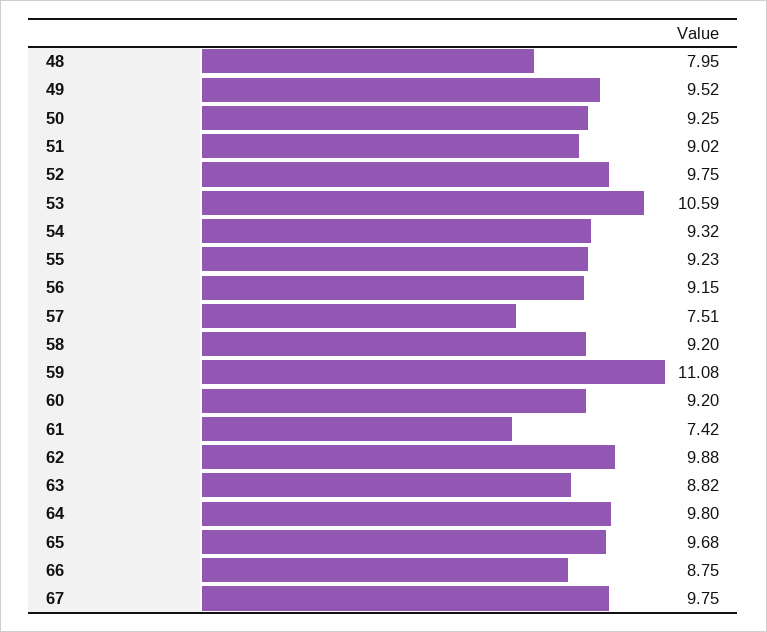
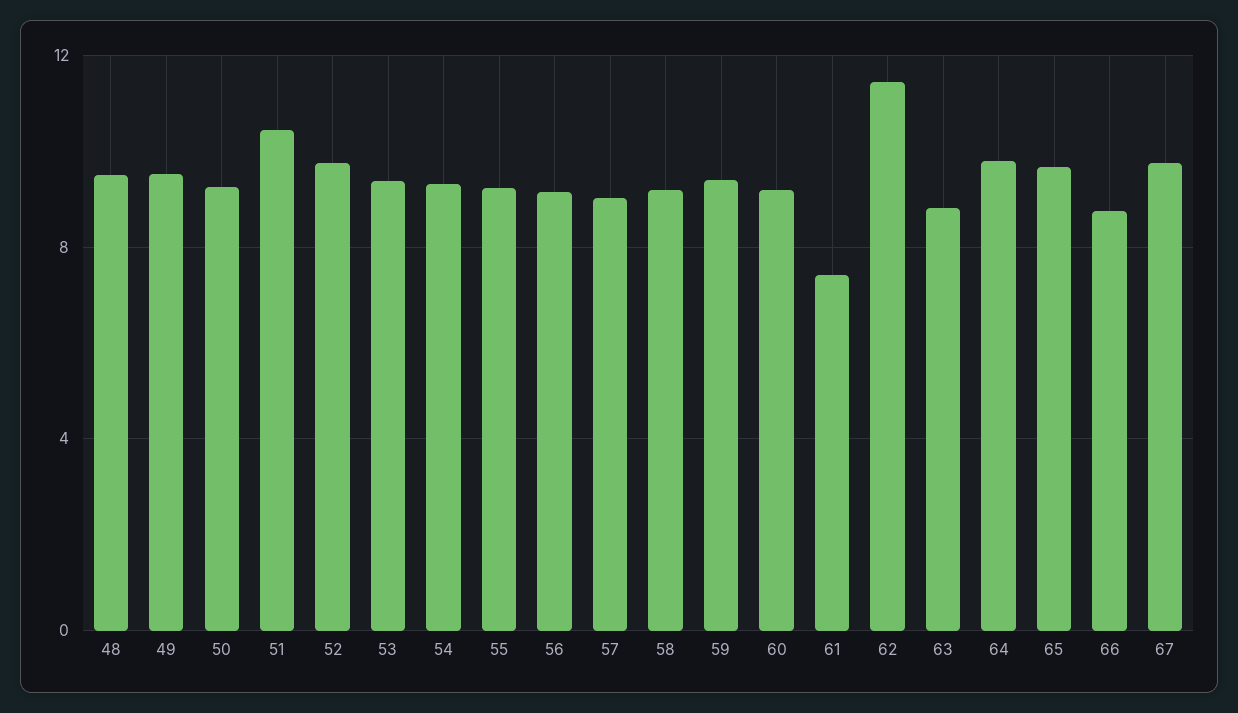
48: 7.95 -> 9.5
51: 9.02 -> 10.5
53: 10.59 -> 9.5
57: 7.51 -> 9
59: 11.08 -> 9.5
62: 9.88 -> 11.5

